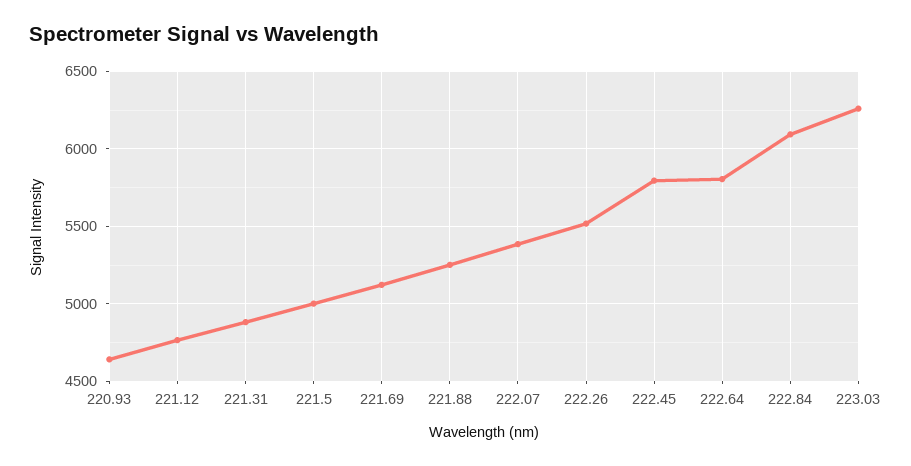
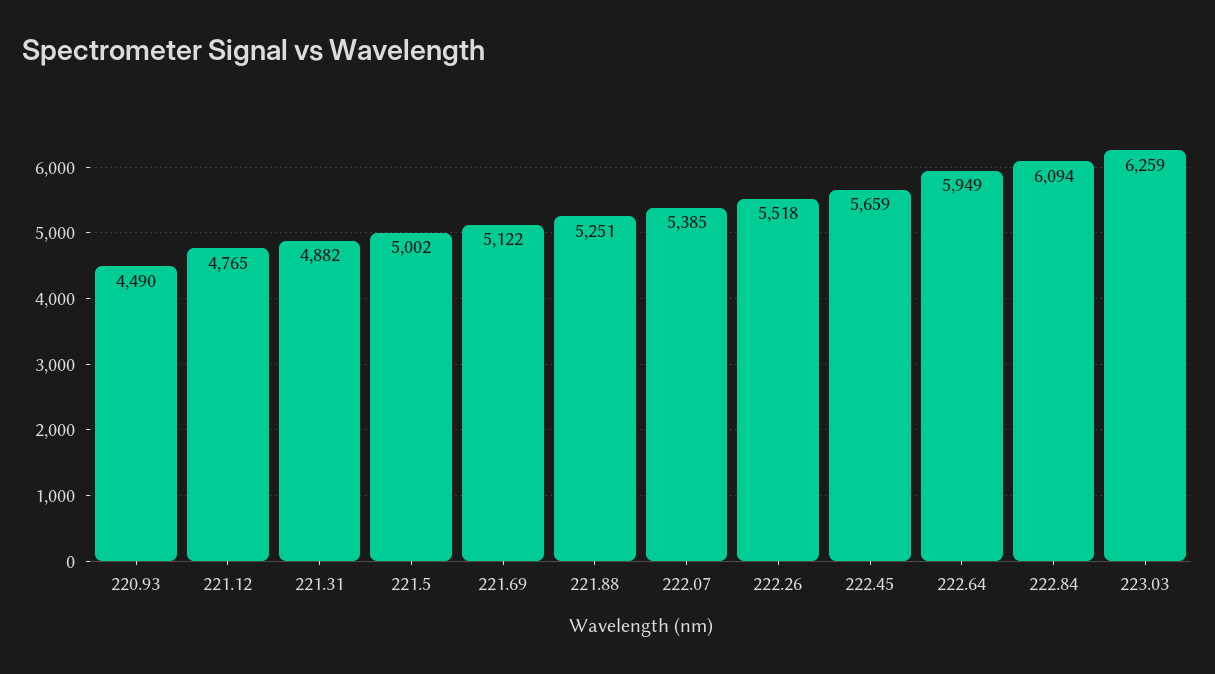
220.93: 4650 -> 4490
222.45: 5800 -> 5659
222.64: 5800 -> 5949

